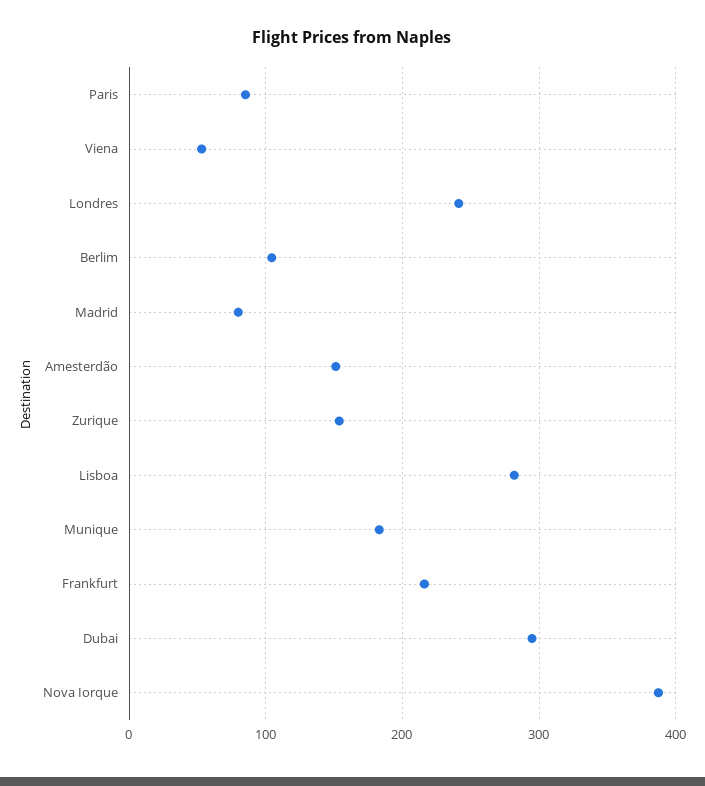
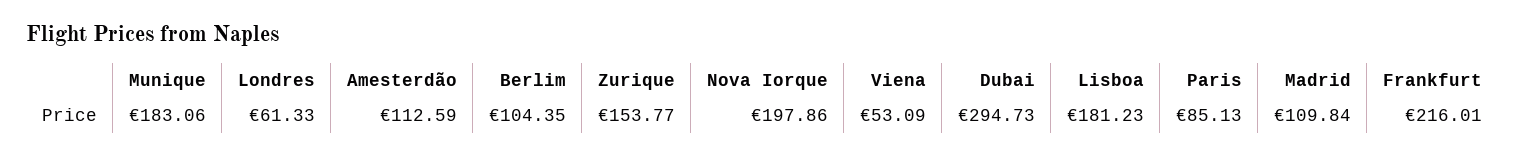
Londres: 240 -> 61.33
Madrid: 80 -> 109.84
Amesterdão: 150 -> 112.59
Lisboa: 280 -> 181.23
Nova Iorque: 390 -> 197.86

